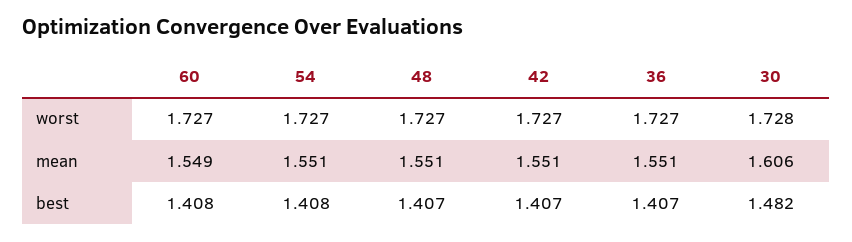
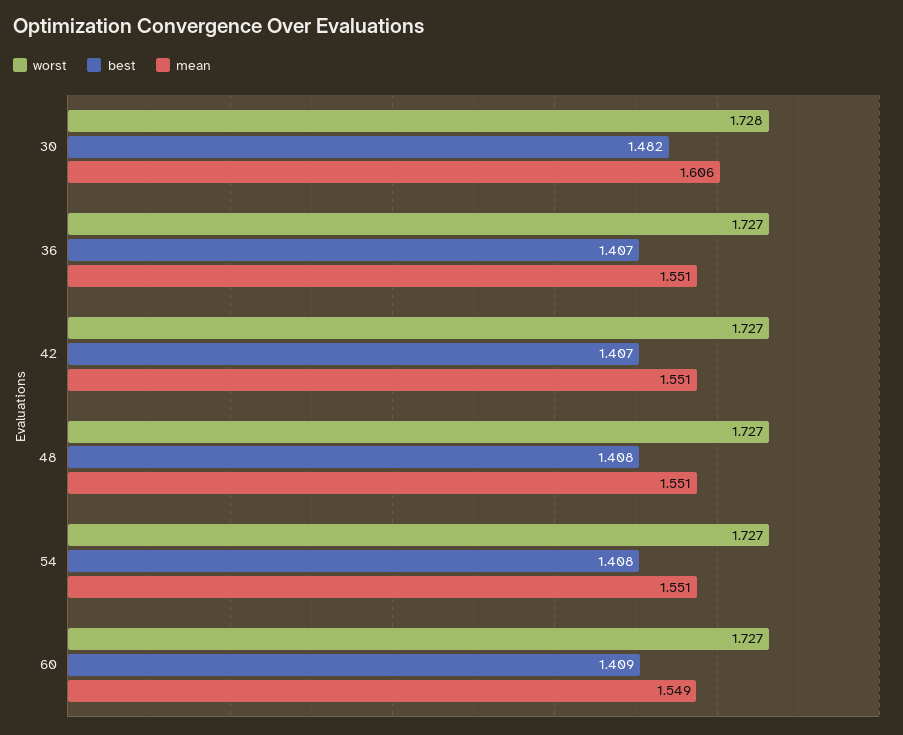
best, 60: 1.408 -> 1.409
best, 48: 1.407 -> 1.408

